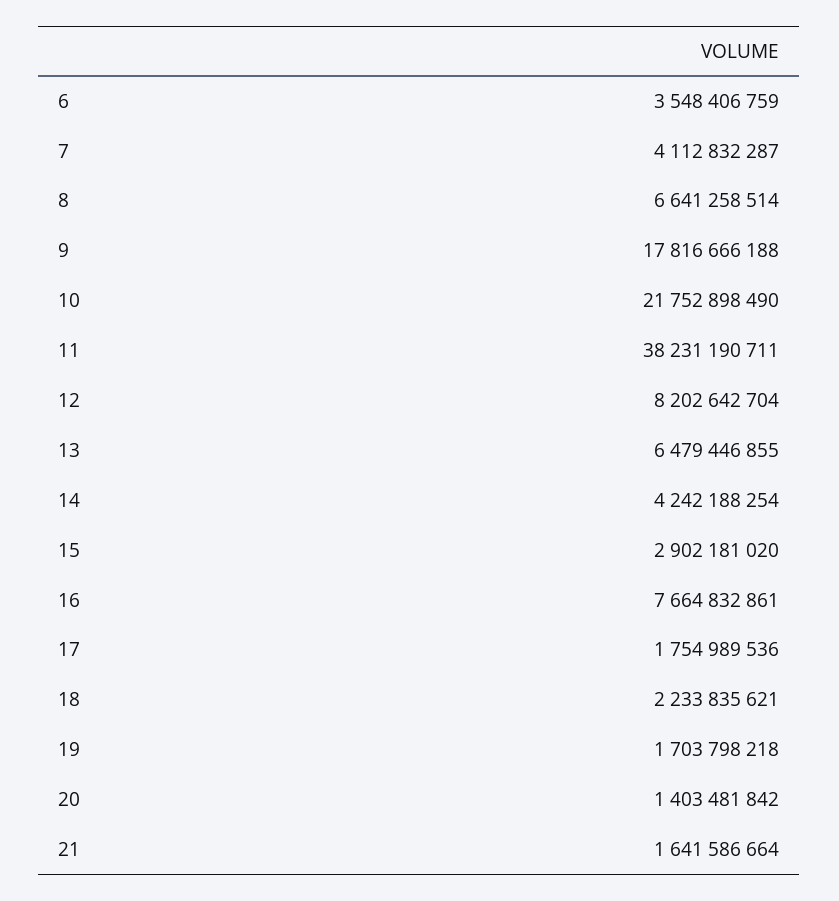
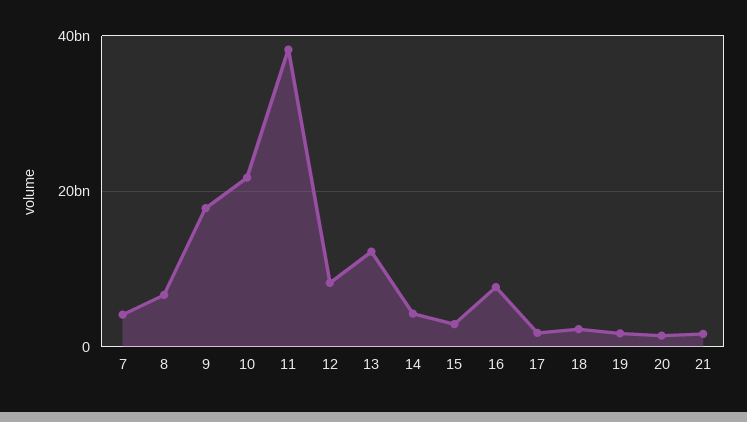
6: 3548406759 -> none
13: 6479446855 -> 12000000000

